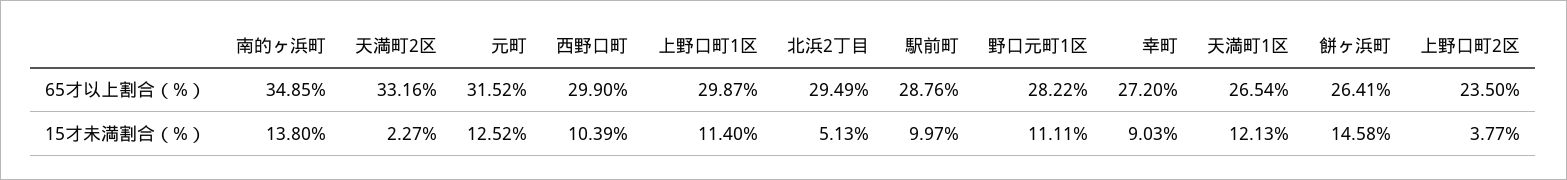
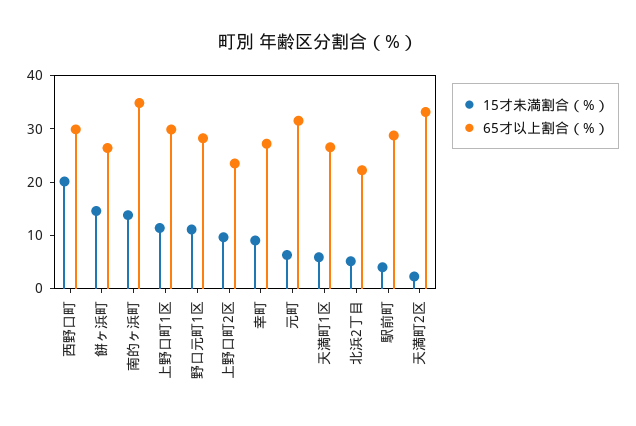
65才以上割合（%）, 北浜2丁目: 29.49 -> 22
15才未満割合（%）, 元町: 12.52 -> 6
15才未満割合（%）, 西野口町: 10.39 -> 20
15才未満割合（%）, 駅前町: 9.97 -> 4
15才未満割合（%）, 天満町1区: 12.13 -> 6
15才未満割合（%）, 上野口町2区: 3.77 -> 10

